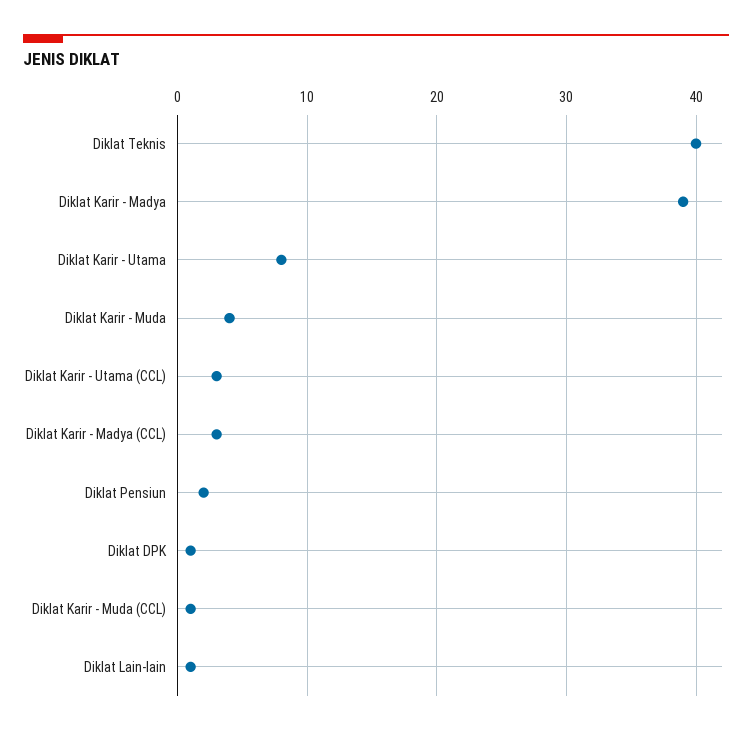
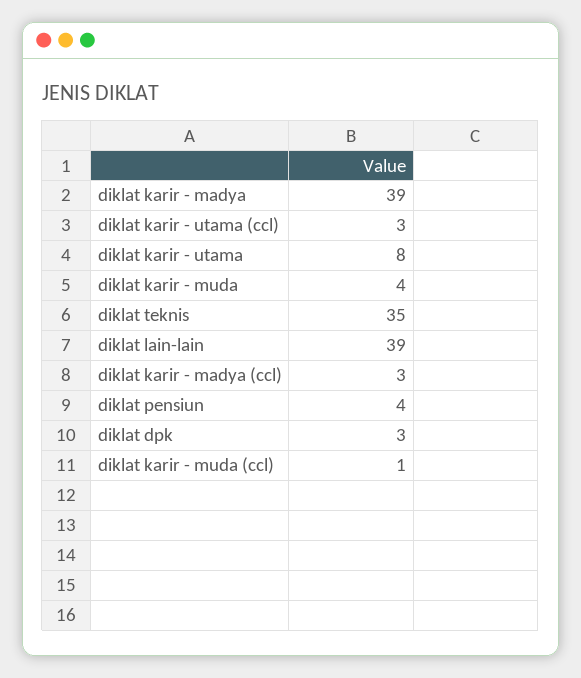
Diklat Teknis: 40 -> 35
Diklat Pensiun: 2 -> 4
Diklat DPK: 1 -> 3
Diklat Lain-lain: 1 -> 39

